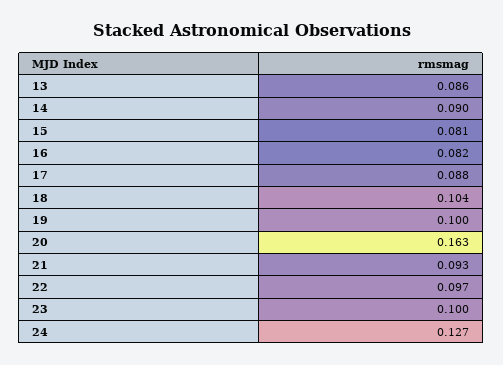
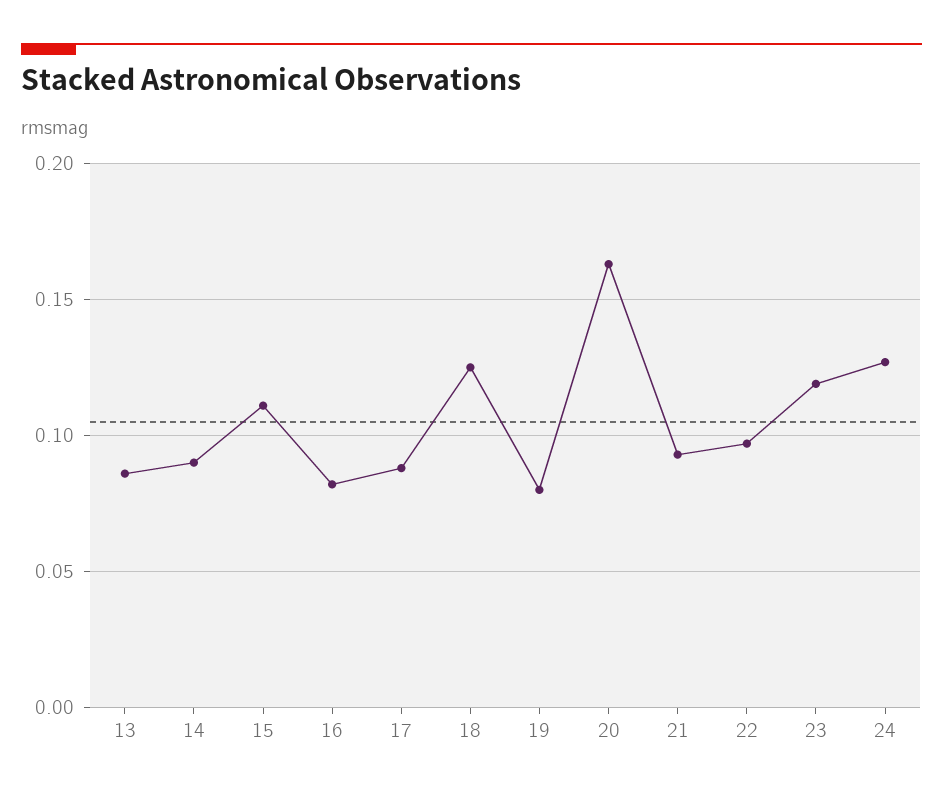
15: 0.081 -> 0.11
18: 0.104 -> 0.125
19: 0.1 -> 0.08
23: 0.1 -> 0.12

